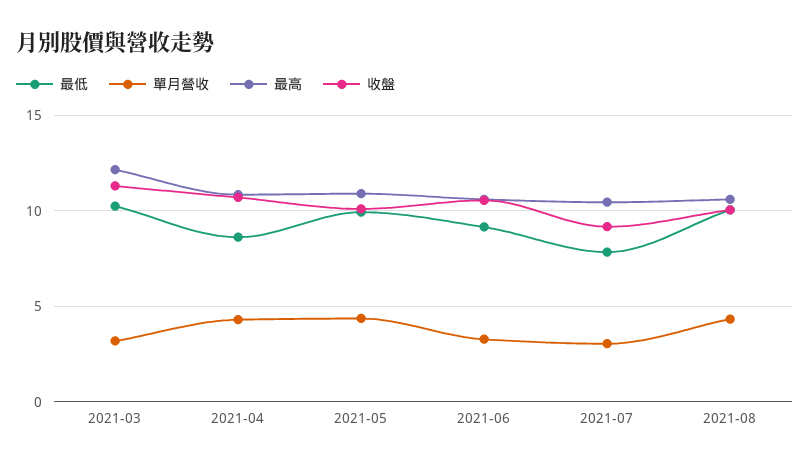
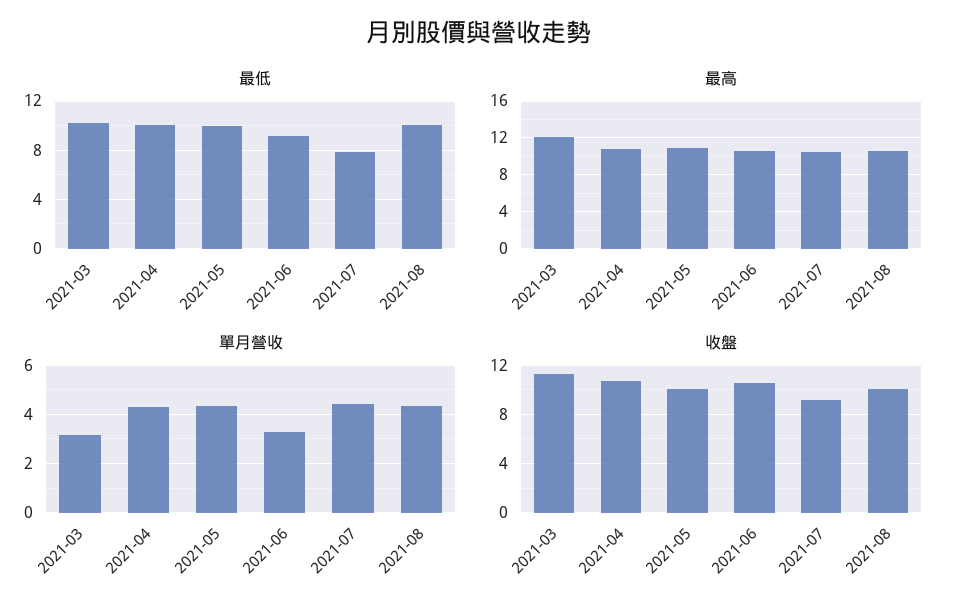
最低, 2021-04: 8.5 -> 10
單月營收, 2021-07: 3 -> 4.5

